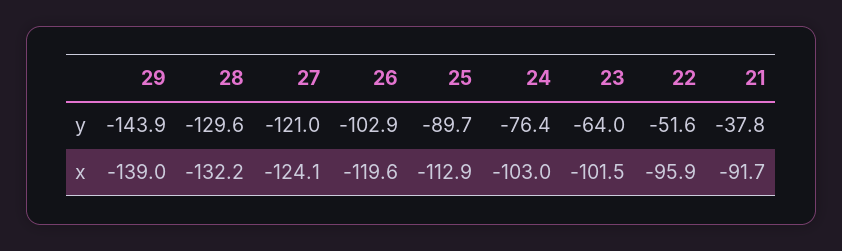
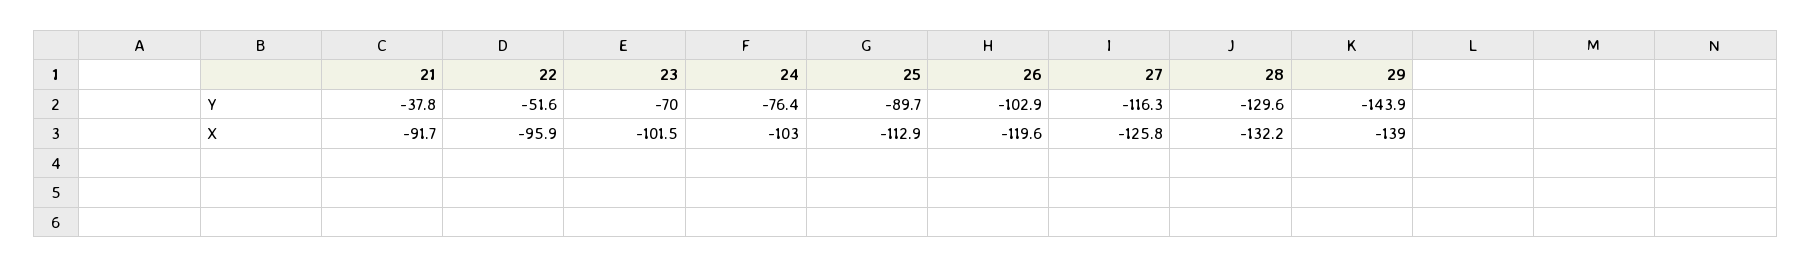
27, y: -121 -> -116.3
23, y: -64 -> -70
27, x: -124.1 -> -125.8

